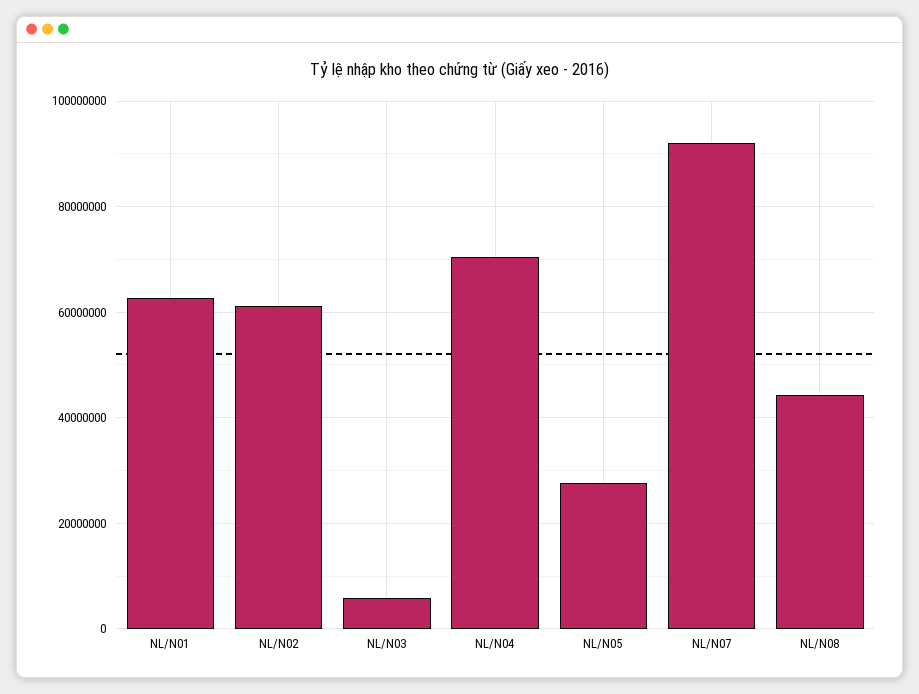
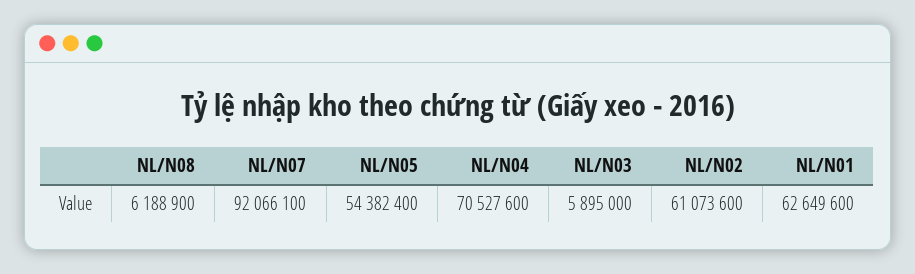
NL/N05: 28000000 -> 54382400
NL/N08: 44000000 -> 6188900

